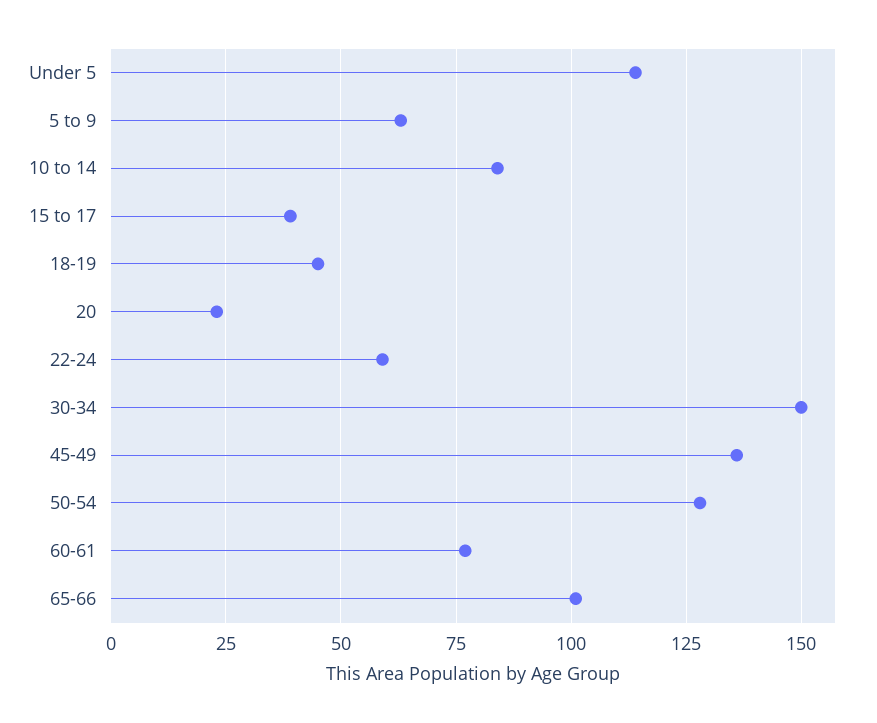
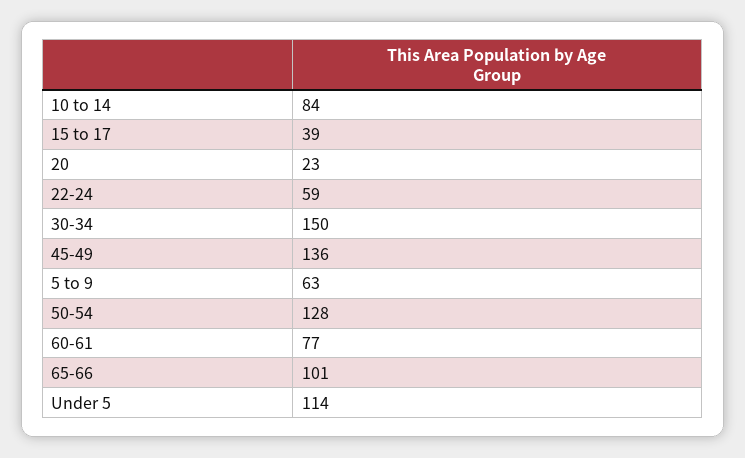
18-19: 45 -> none

